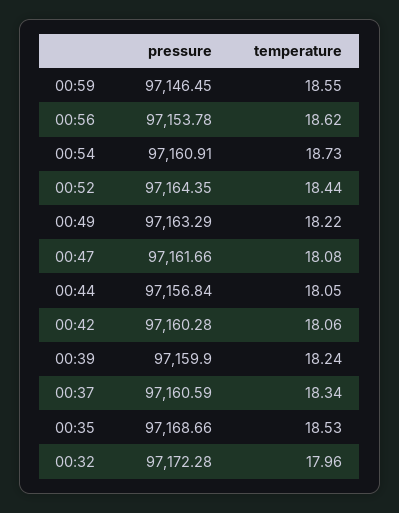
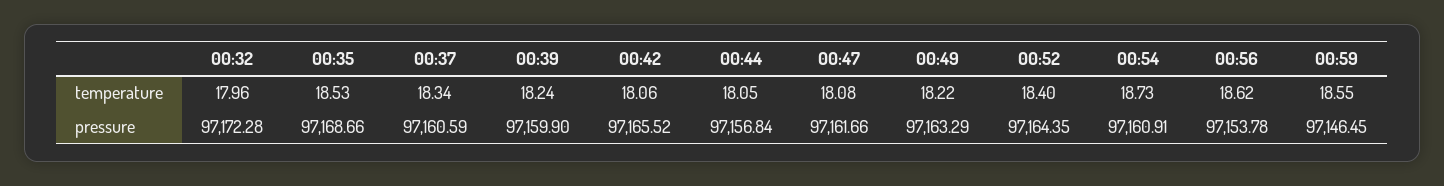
temperature, 00:52: 18.44 -> 18.4
pressure, 00:42: 97160.28 -> 97165.52

